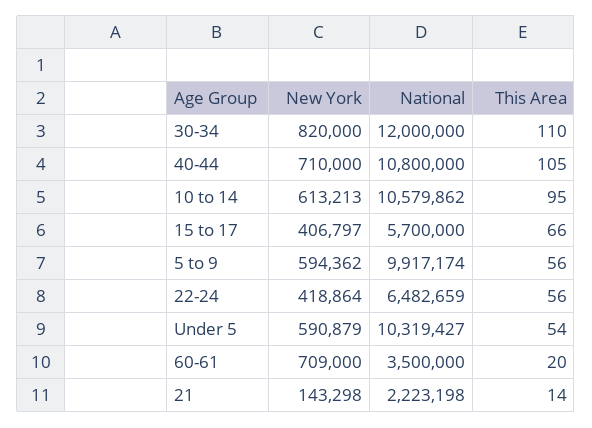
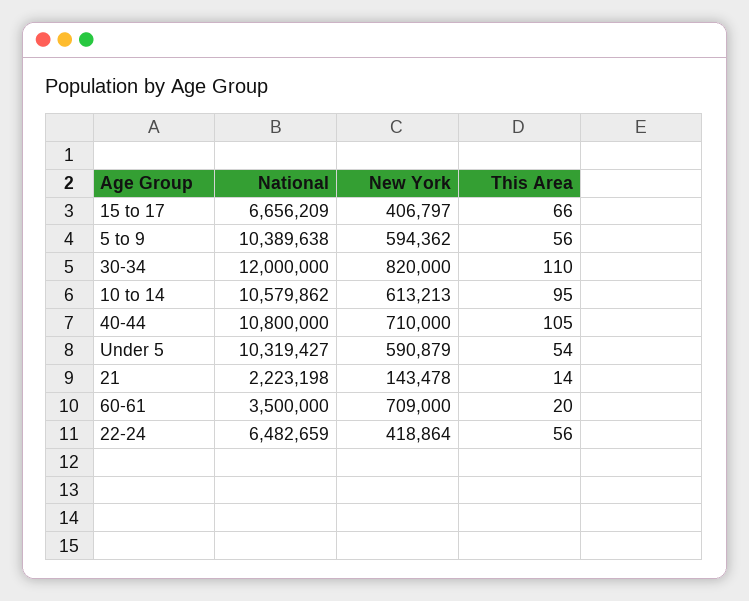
National, 15 to 17: 5700000 -> 6656209
National, 5 to 9: 9917174 -> 10389638
New York, 21: 143298 -> 143478

